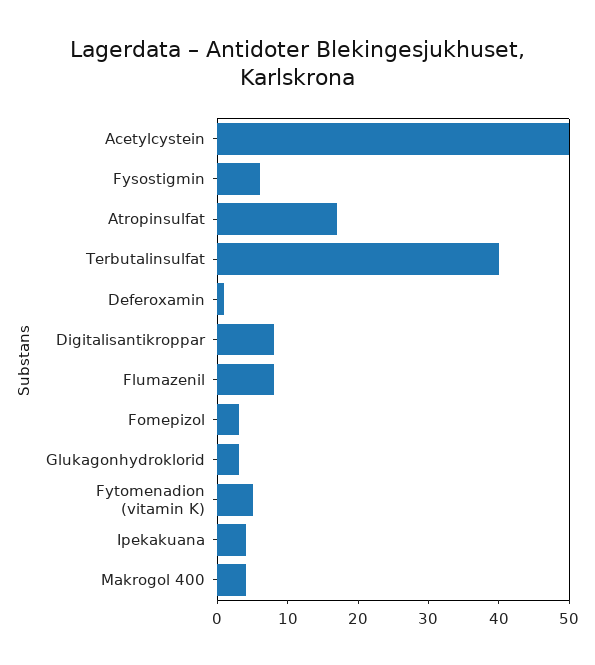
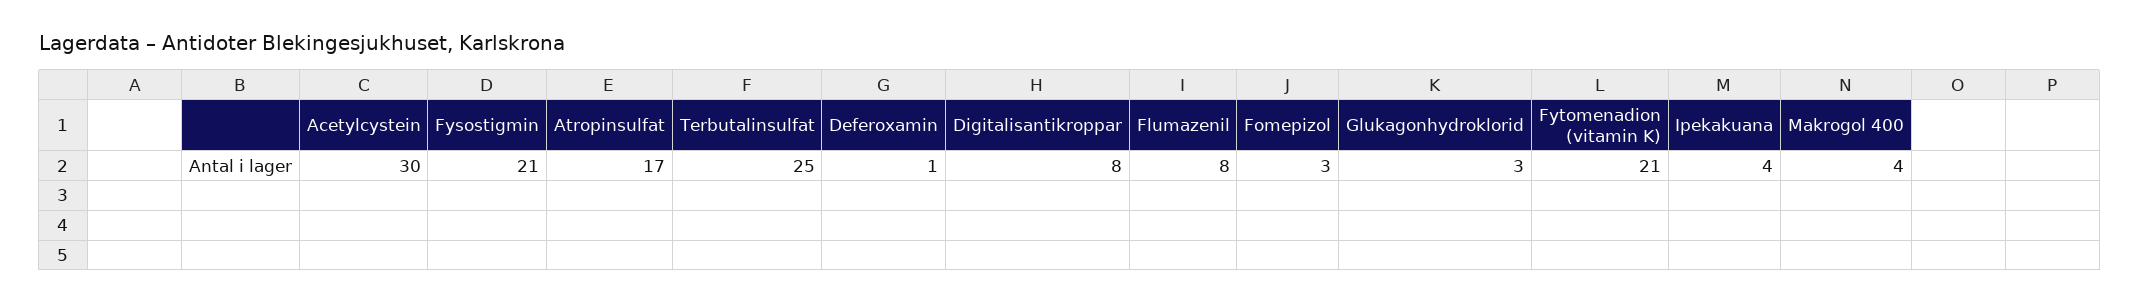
Acetylcystein: 50 -> 30
Fysostigmin: 5 -> 21
Terbutalinsulfat: 40 -> 25
Fytomenadion (vitamin K): 5 -> 21

